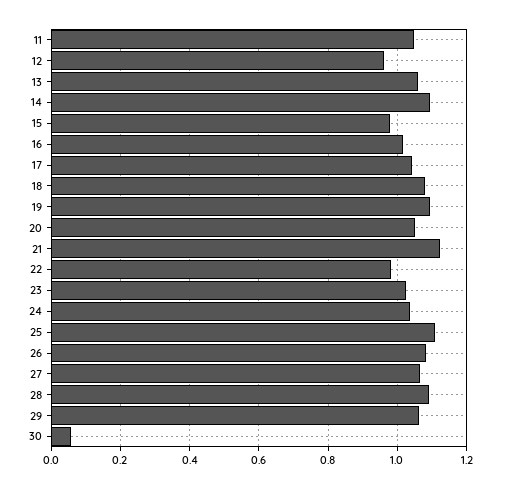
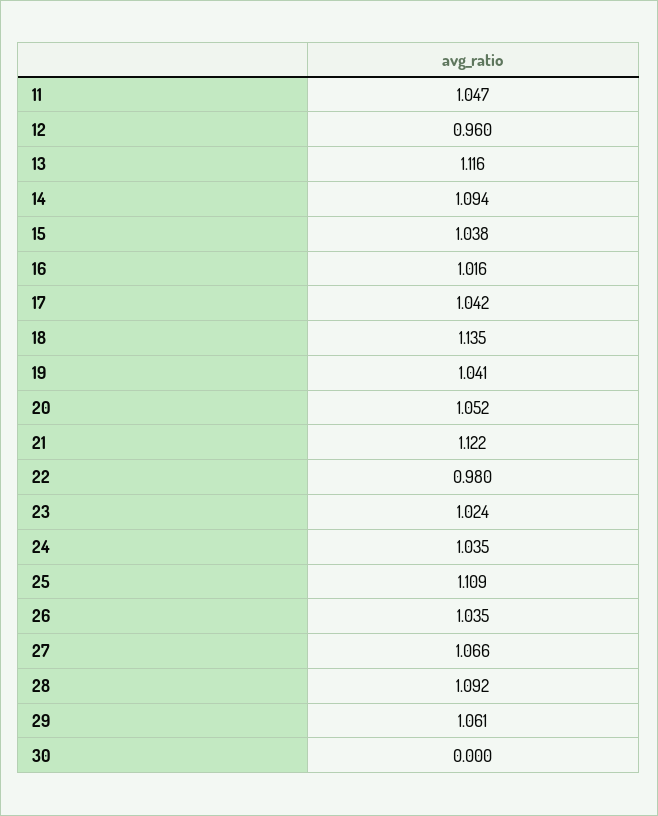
13: 1.06 -> 1.116
15: 0.98 -> 1.038
18: 1.08 -> 1.135
19: 1.1 -> 1.041
26: 1.08 -> 1.035
30: 0.06 -> 0

